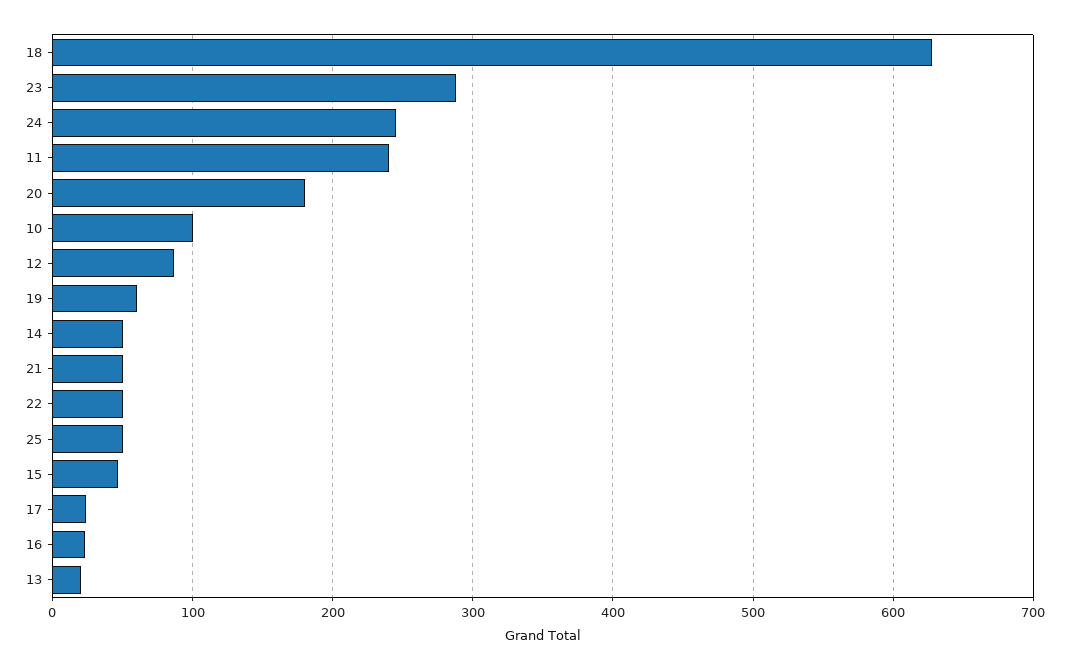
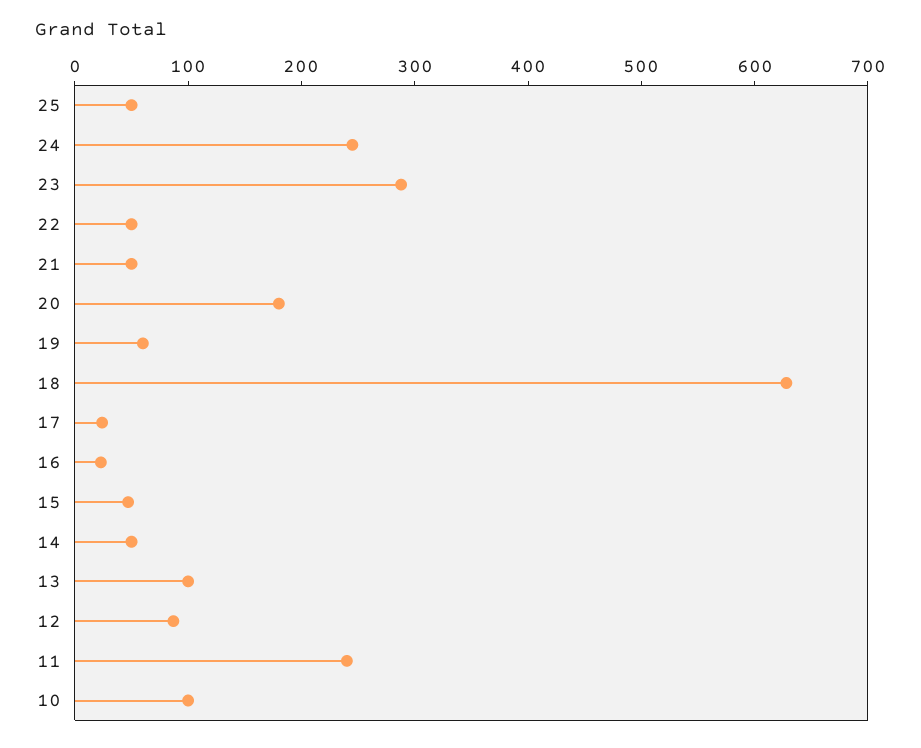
13: 20 -> 100

